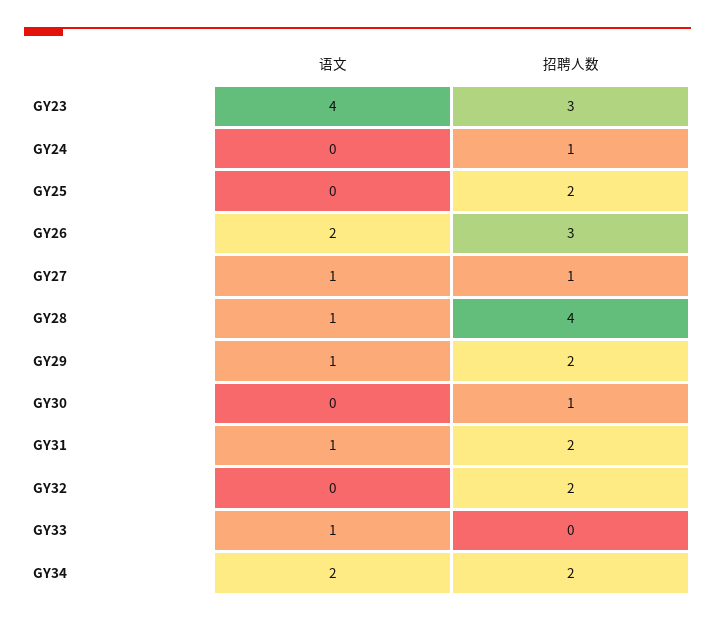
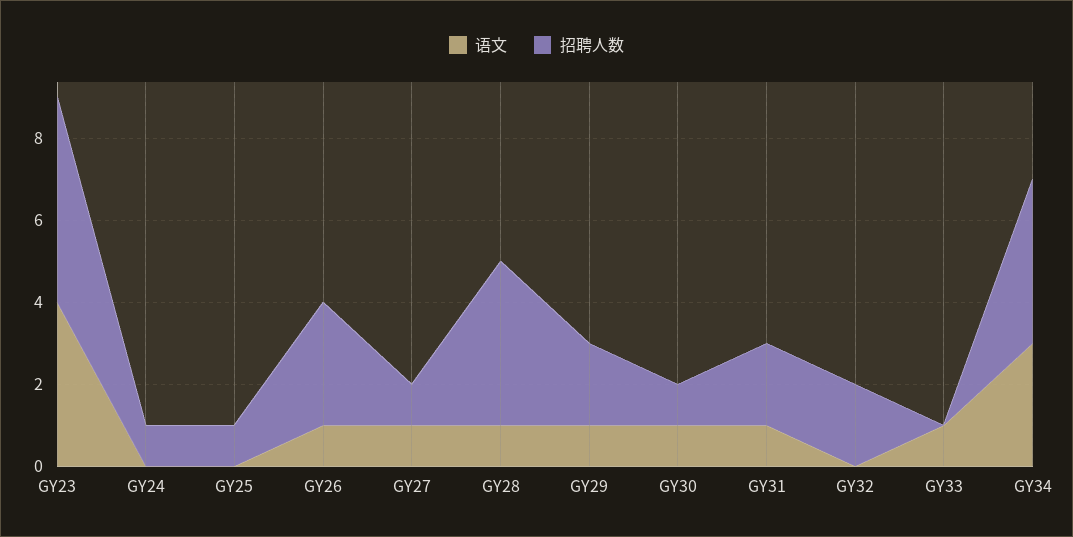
招聘人数, GY23: 3 -> 5
招聘人数, GY25: 2 -> 1
语文, GY26: 2 -> 1
语文, GY30: 0 -> 1
语文, GY34: 2 -> 3
招聘人数, GY34: 2 -> 4

